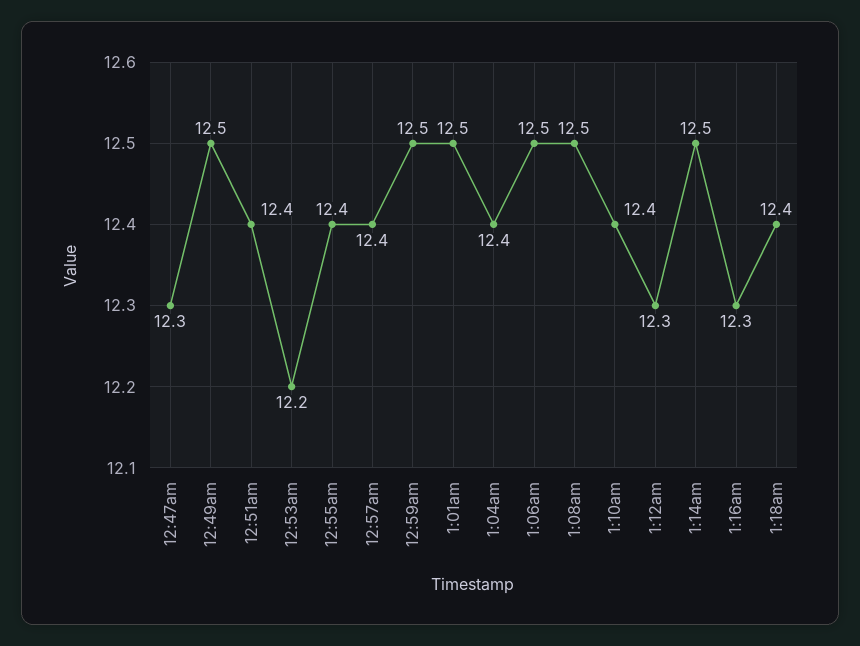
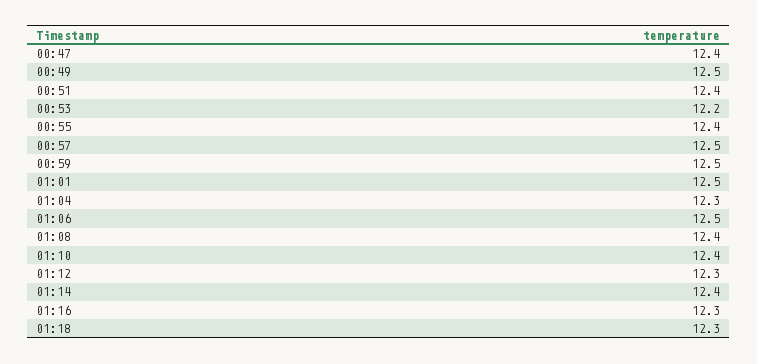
12:47am: 12.3 -> 12.4
12:57am: 12.4 -> 12.5
1:04am: 12.4 -> 12.3
1:08am: 12.5 -> 12.4
1:14am: 12.5 -> 12.4
1:18am: 12.4 -> 12.3

